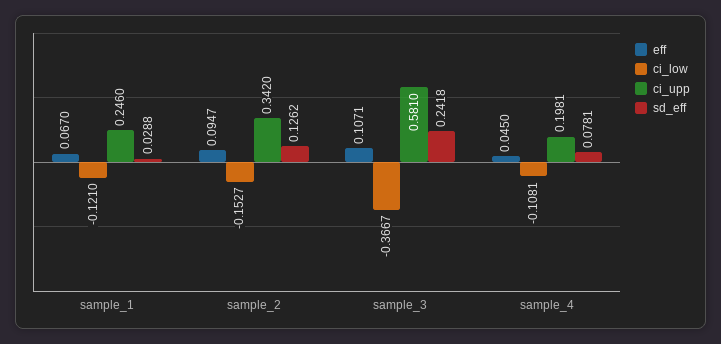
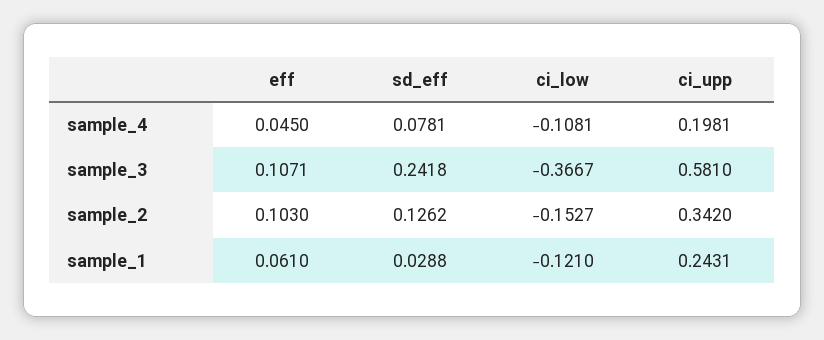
eff, sample_1: 0.067 -> 0.061
ci_upp, sample_1: 0.246 -> 0.2431
eff, sample_2: 0.0947 -> 0.103

